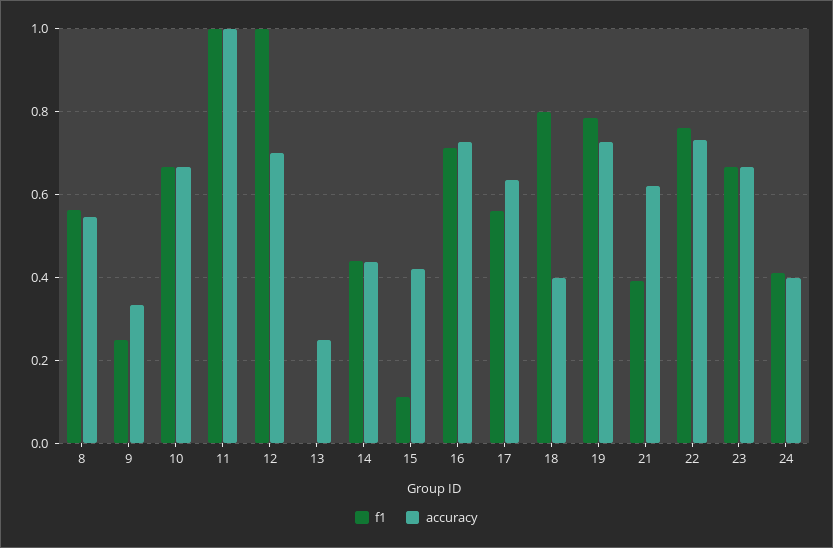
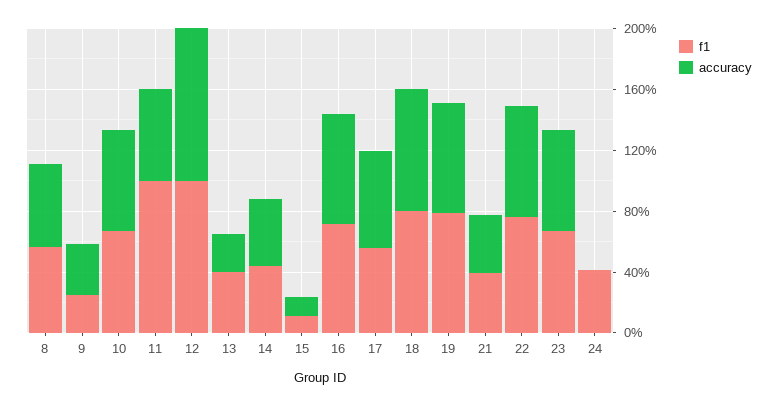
accuracy, 11: 1 -> 0.6
accuracy, 12: 0.7 -> 1
f1, 13: 0 -> 0.4
accuracy, 15: 0.42 -> 0.1
accuracy, 18: 0.4 -> 0.8
accuracy, 21: 0.62 -> 0.4
accuracy, 24: 0.4 -> 0

